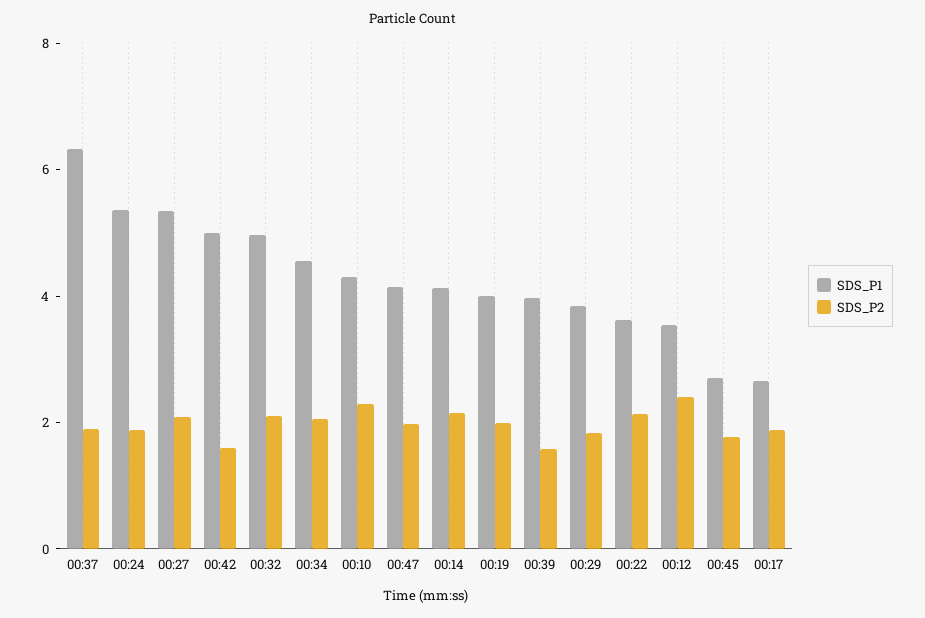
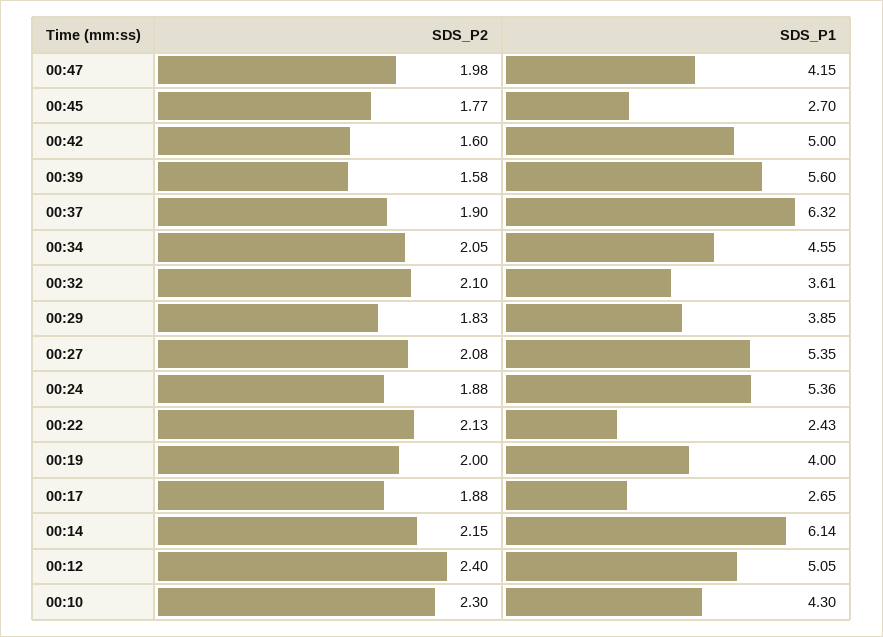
SDS_P1, 00:32: 5 -> 3.61
SDS_P1, 00:14: 4 -> 6.14
SDS_P1, 00:39: 4 -> 5.6
SDS_P1, 00:22: 3.5 -> 2.43
SDS_P1, 00:12: 3.5 -> 5.05

